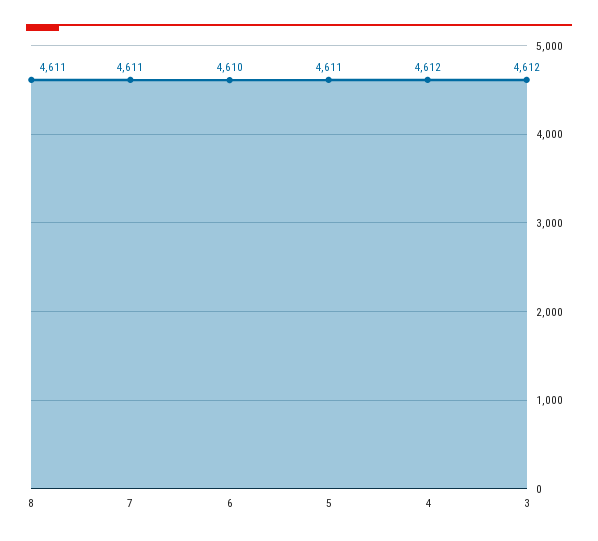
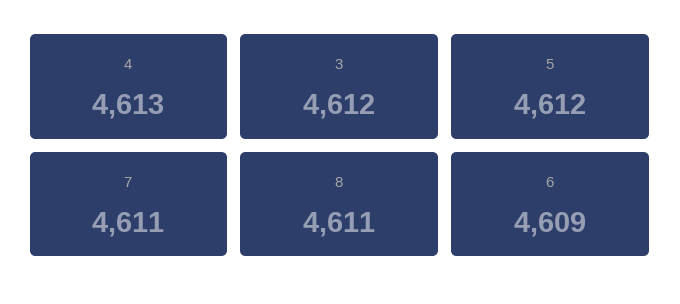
6: 4610 -> 4609
5: 4611 -> 4612
4: 4612 -> 4613

